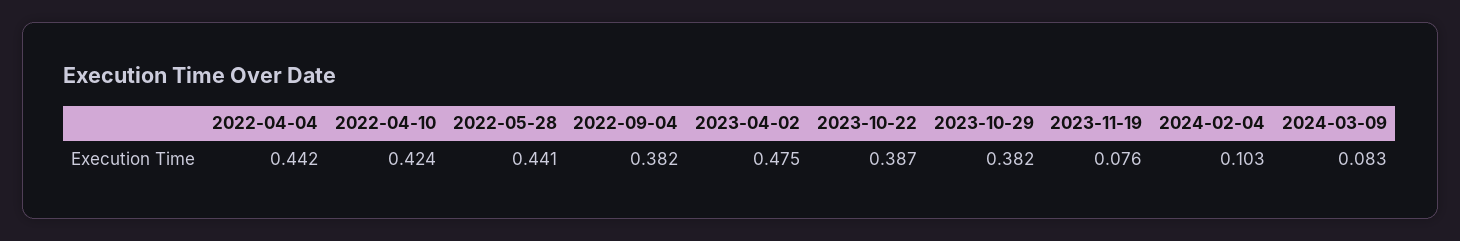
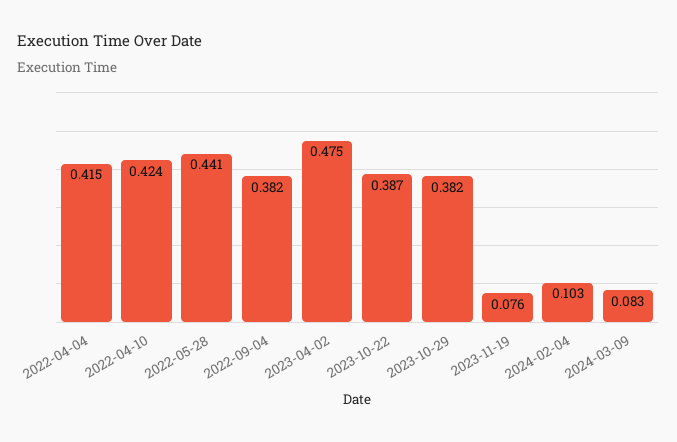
2022-04-04: 0.442 -> 0.415

